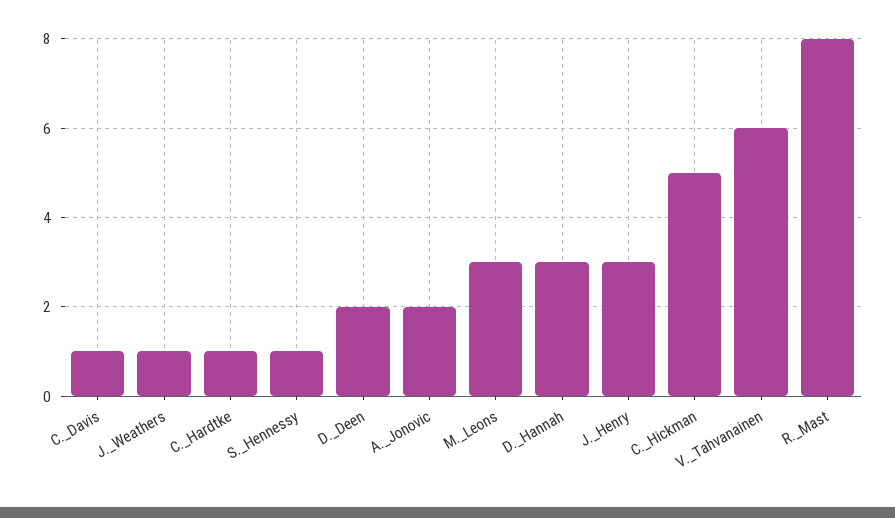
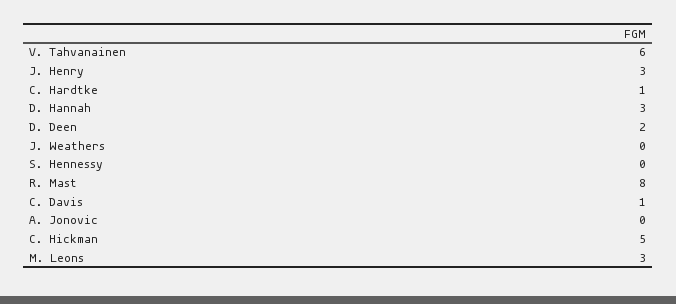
J._Weathers: 1 -> 0
S._Hennessy: 1 -> 0
A._Jonovic: 2 -> 0

